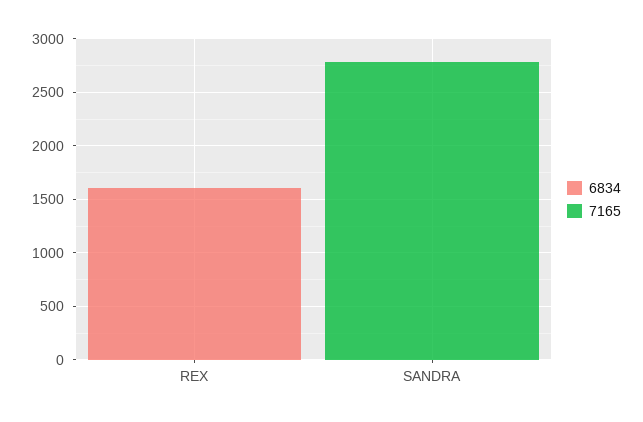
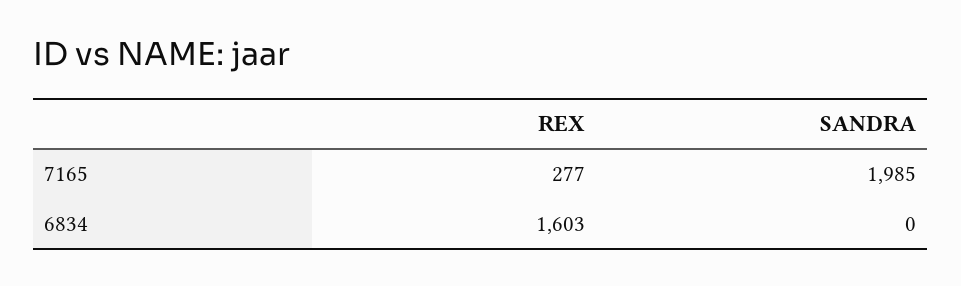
7165, REX: 0 -> 277
7165, SANDRA: 2800 -> 1985

